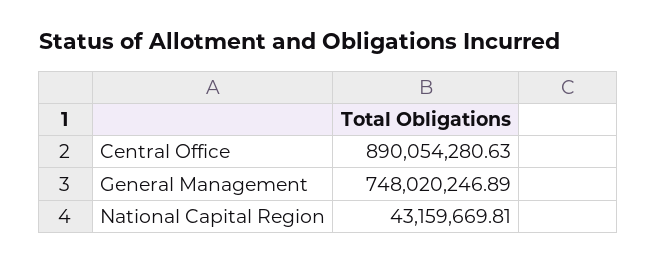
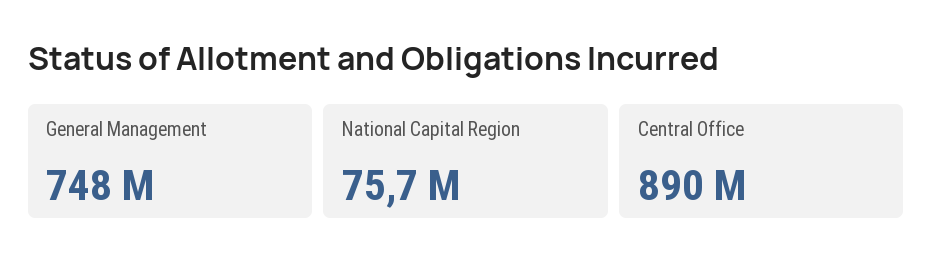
National Capital Region: 43159669.81 -> 75700000

